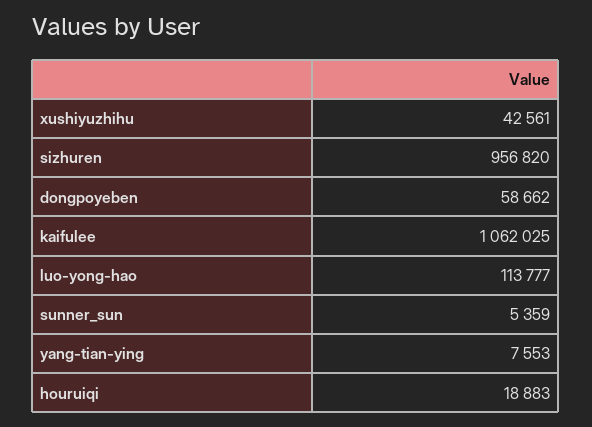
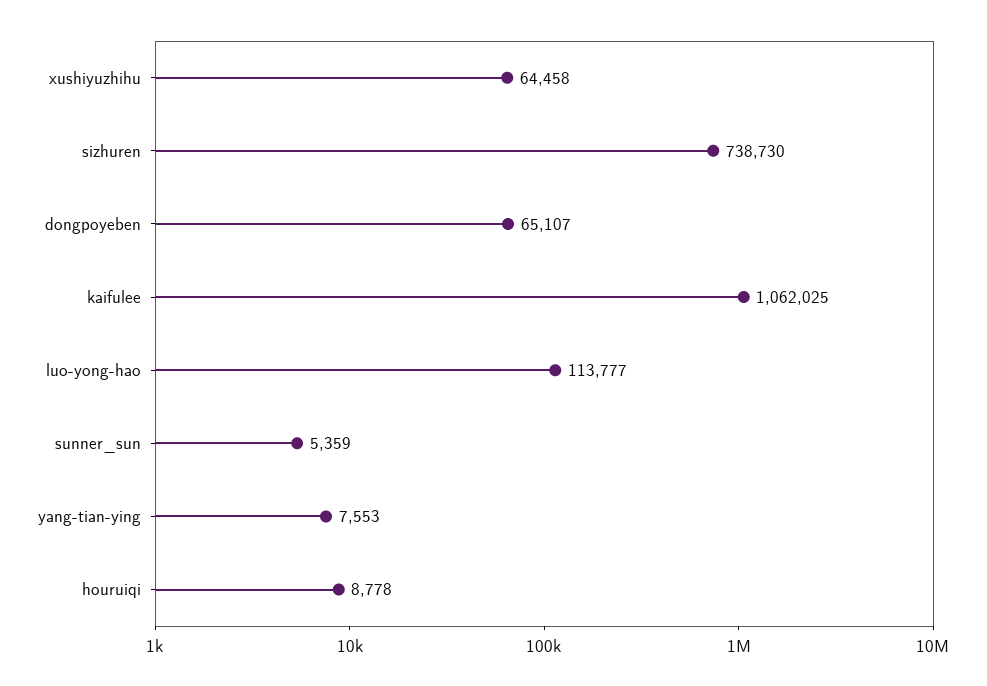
xushiyuzhihu: 42561 -> 64458
sizhuren: 956820 -> 738730
dongpoyeben: 58662 -> 65107
houruiqi: 18883 -> 8778

